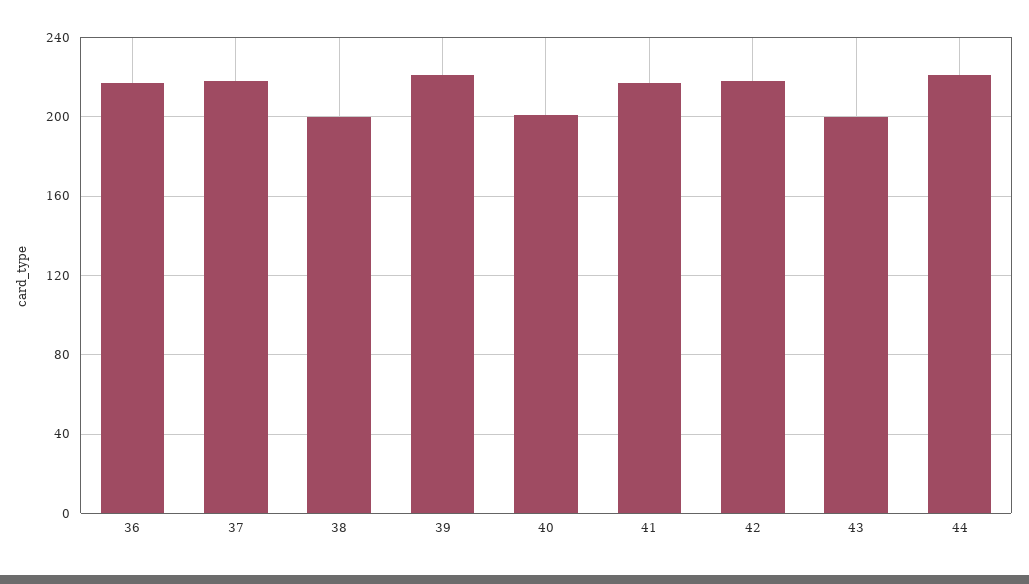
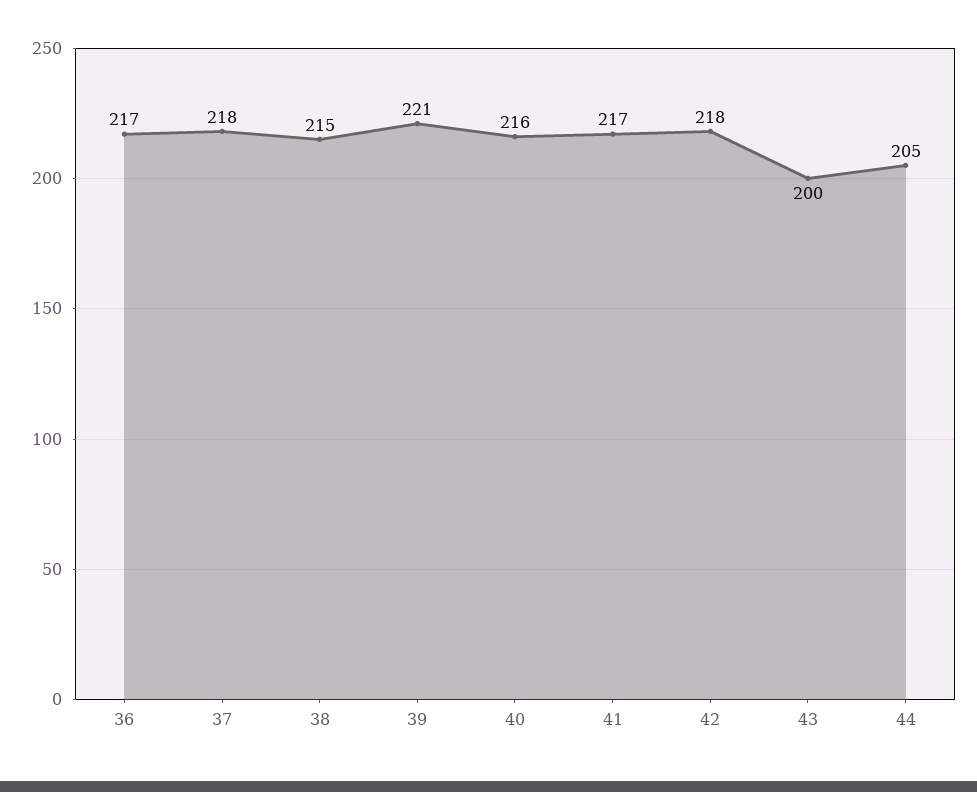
38: 200 -> 215
40: 200 -> 216
44: 220 -> 205

